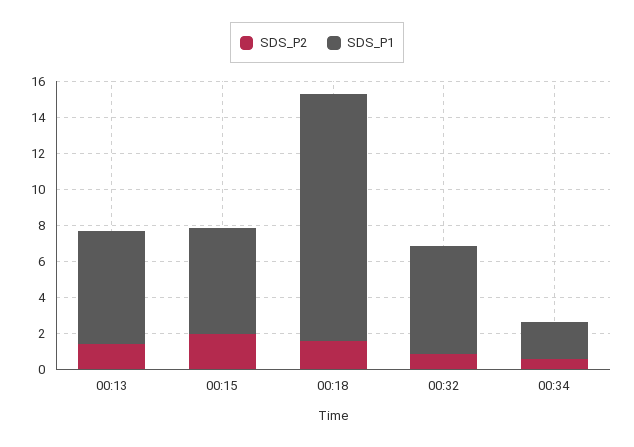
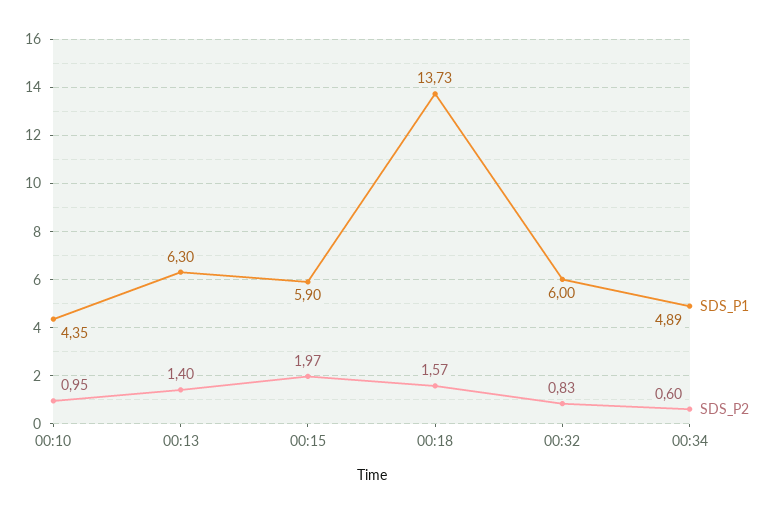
SDS_P1, 00:34: 2 -> 4.89
SDS_P1, 00:10: none -> 4.35
SDS_P2, 00:10: none -> 0.95

